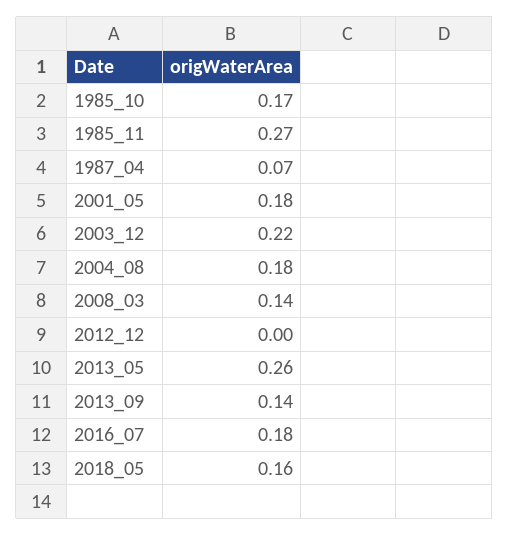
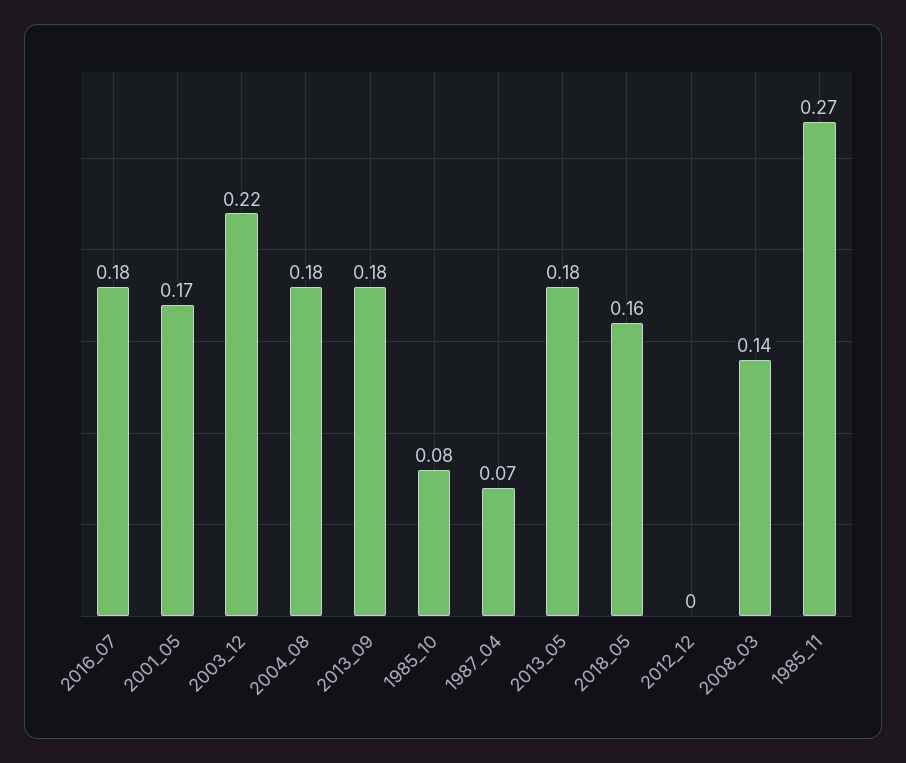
1985_10: 0.17 -> 0.08
2001_05: 0.18 -> 0.17
2013_05: 0.26 -> 0.18
2013_09: 0.14 -> 0.18

